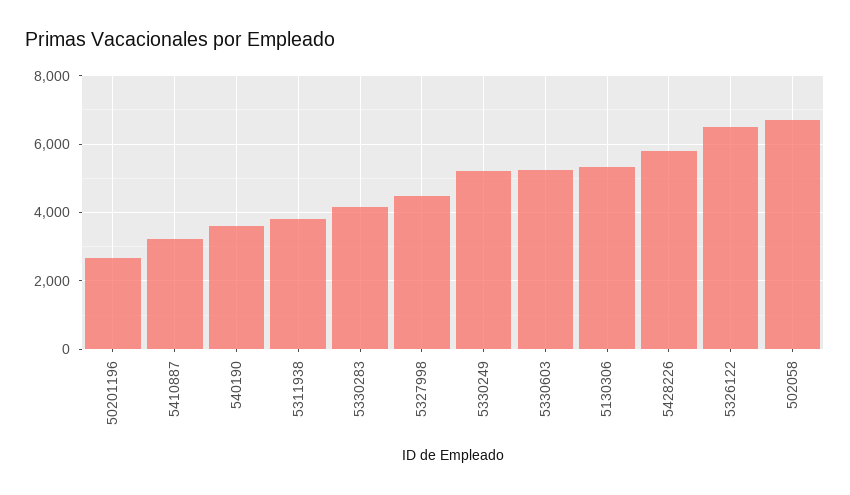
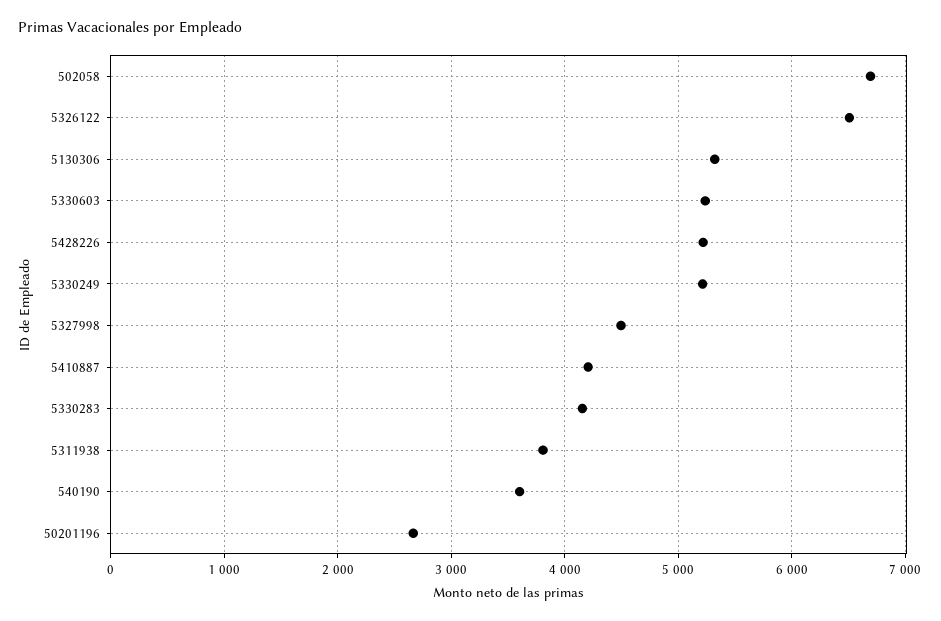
5410887: 3200 -> 4200
5428226: 5800 -> 5200

